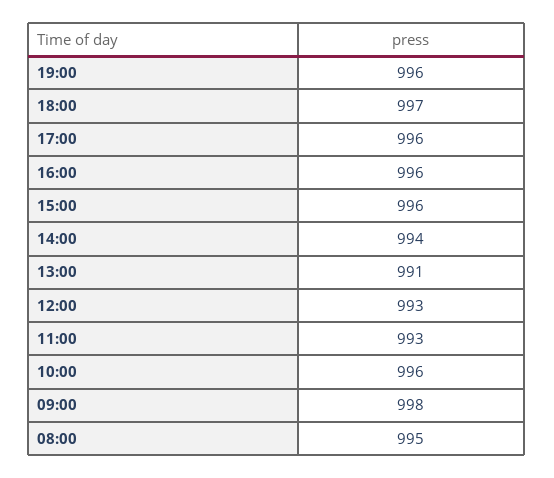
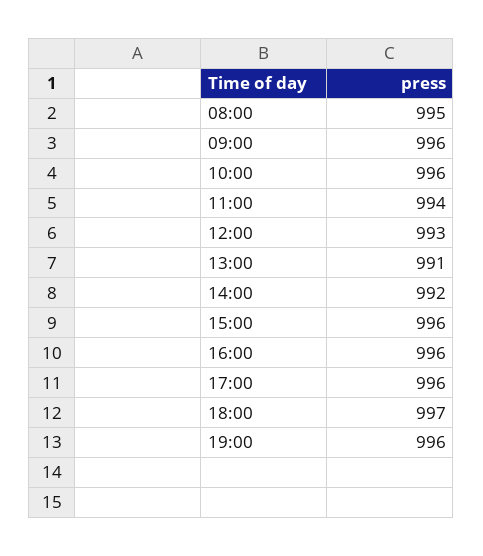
14:00: 994 -> 992
11:00: 993 -> 994
09:00: 998 -> 996

